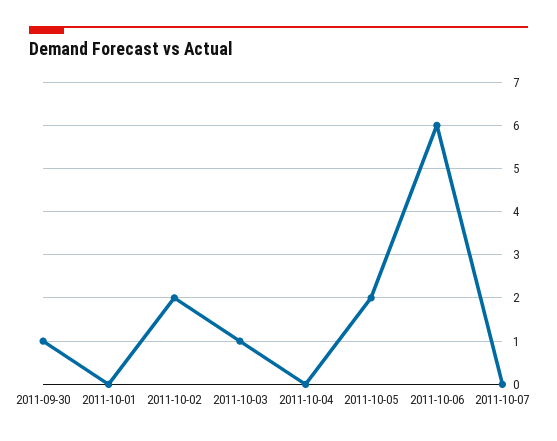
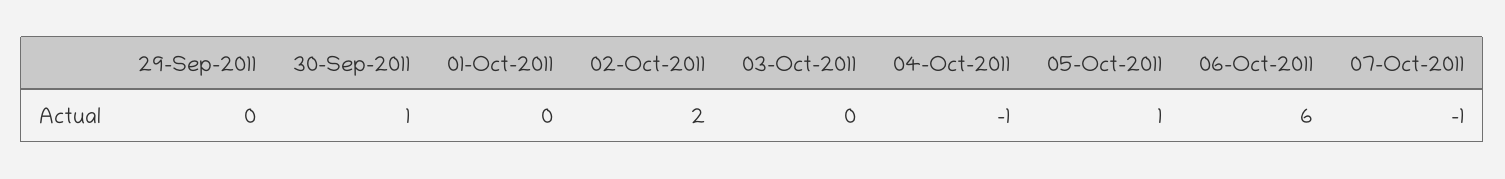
2011-10-03: 1 -> 0
2011-10-04: 0 -> -1
2011-10-05: 2 -> 1
2011-10-07: 0 -> -1
29-Sep-2011: none -> 0

